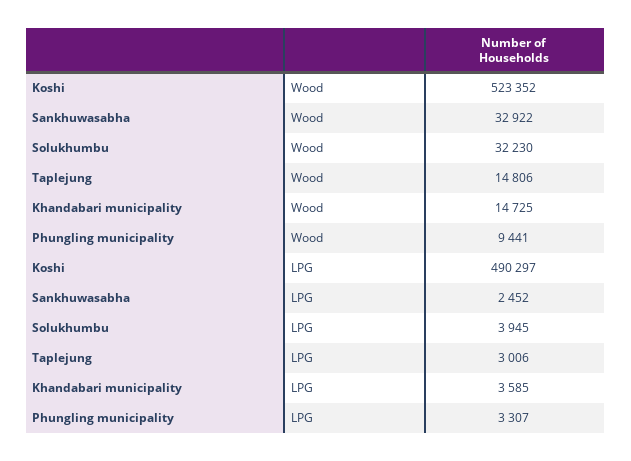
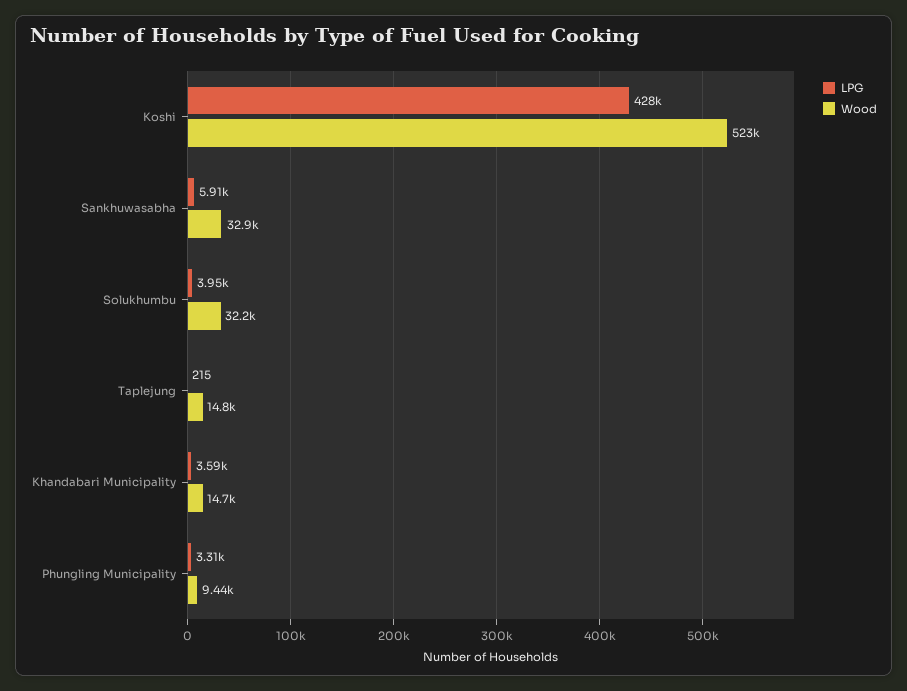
LPG, Koshi: 490297 -> 428000
LPG, Sankhuwasabha: 2452 -> 5910
LPG, Taplejung: 3006 -> 215

